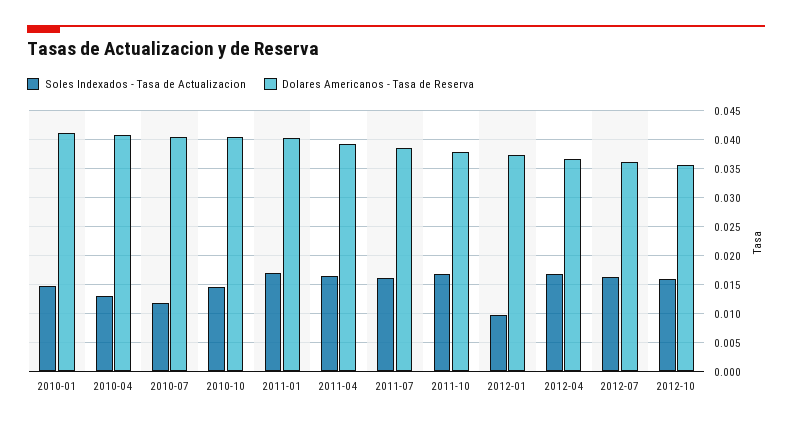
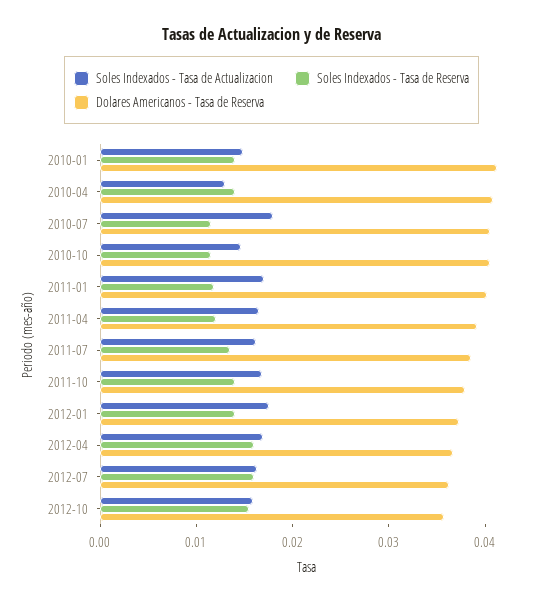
Soles Indexados - Tasa de Actualizacion, 2010-07: 0.0125 -> 0.018
Soles Indexados - Tasa de Actualizacion, 2012-01: 0.01 -> 0.018
Soles Indexados - Tasa de Reserva, 2010-01: none -> 0.014
Soles Indexados - Tasa de Reserva, 2010-04: none -> 0.014
Soles Indexados - Tasa de Reserva, 2010-07: none -> 0.012
Soles Indexados - Tasa de Reserva, 2010-10: none -> 0.012
Soles Indexados - Tasa de Reserva, 2011-01: none -> 0.012
Soles Indexados - Tasa de Reserva, 2011-04: none -> 0.012
Soles Indexados - Tasa de Reserva, 2011-07: none -> 0.014
Soles Indexados - Tasa de Reserva, 2011-10: none -> 0.014
Soles Indexados - Tasa de Reserva, 2012-01: none -> 0.014
Soles Indexados - Tasa de Reserva, 2012-04: none -> 0.016
Soles Indexados - Tasa de Reserva, 2012-07: none -> 0.016
Soles Indexados - Tasa de Reserva, 2012-10: none -> 0.016

